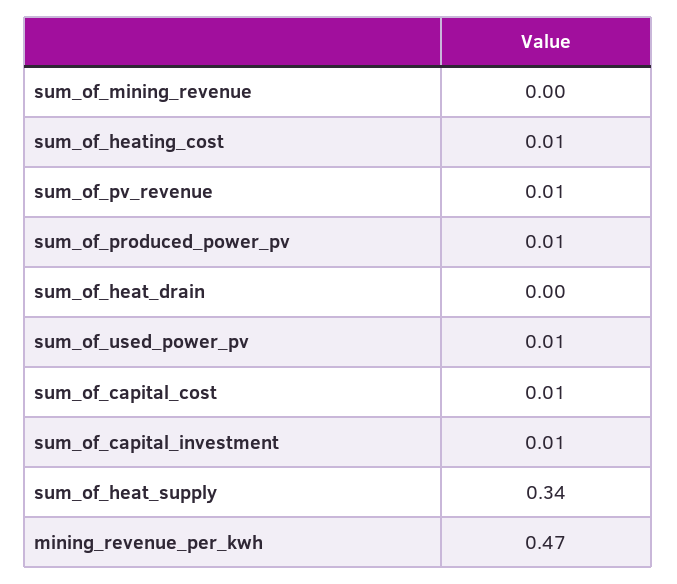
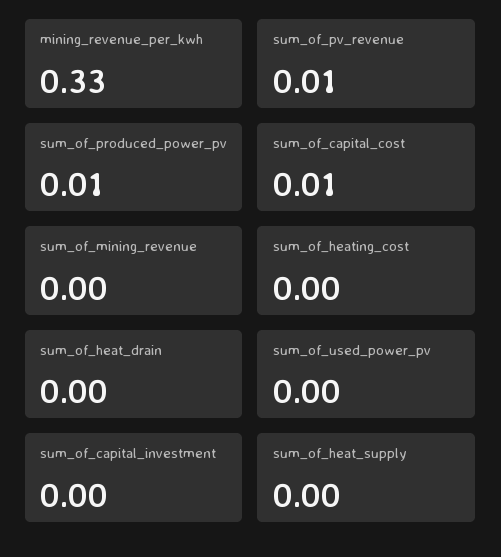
sum_of_heating_cost: 0.01 -> 0
sum_of_used_power_pv: 0.01 -> 0
sum_of_capital_investment: 0.01 -> 0
sum_of_heat_supply: 0.34 -> 0
mining_revenue_per_kwh: 0.47 -> 0.33

